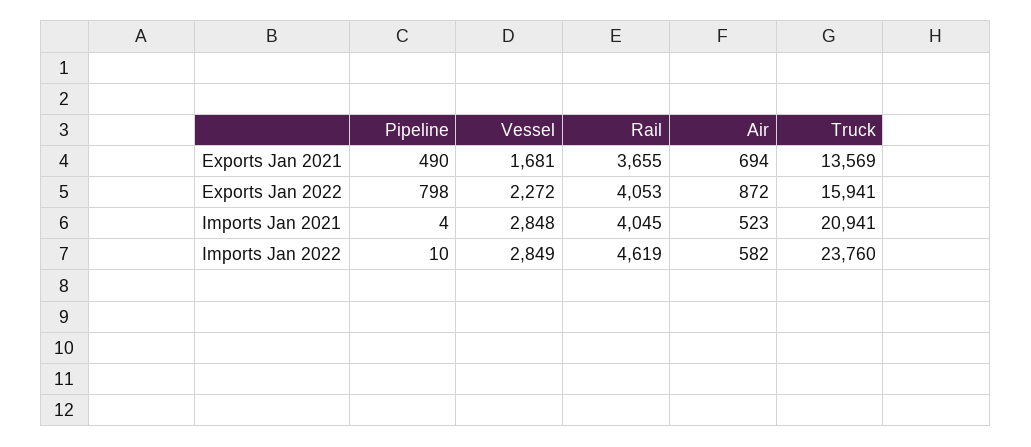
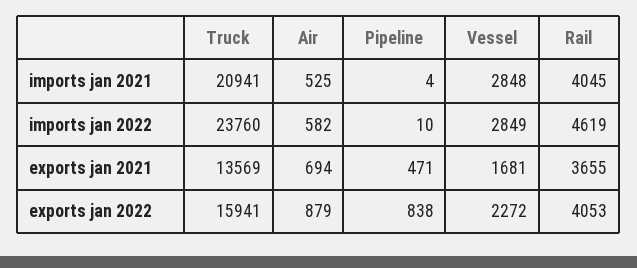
Pipeline, Exports Jan 2021: 490 -> 471
Pipeline, Exports Jan 2022: 798 -> 838
Air, Exports Jan 2022: 872 -> 879
Air, Imports Jan 2021: 523 -> 525

